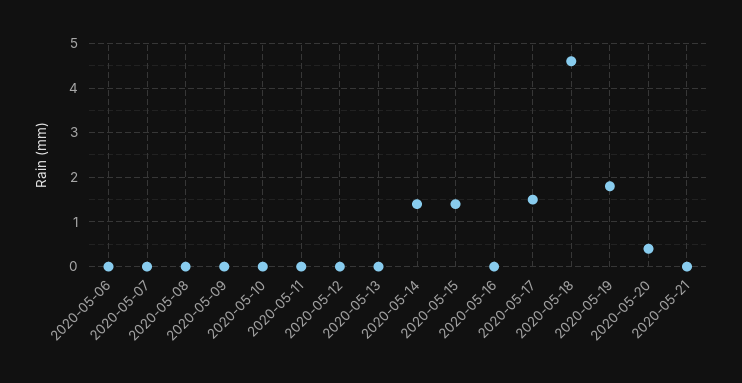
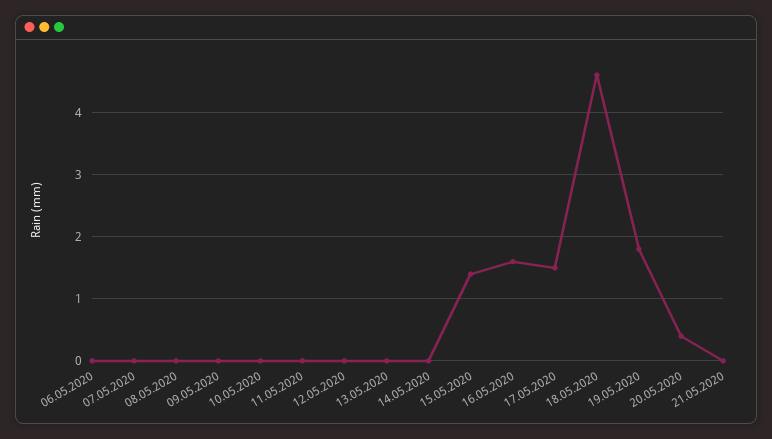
2020-05-14: 1.5 -> 0
2020-05-16: 0 -> 1.6

